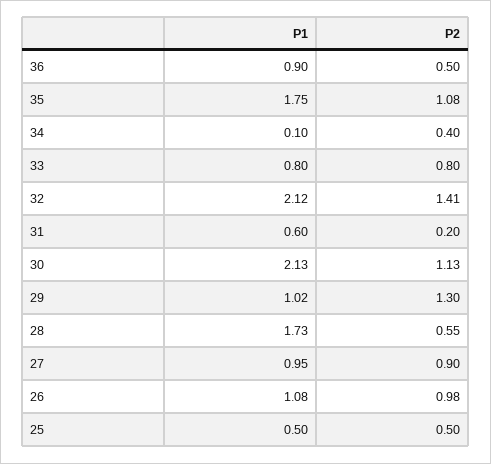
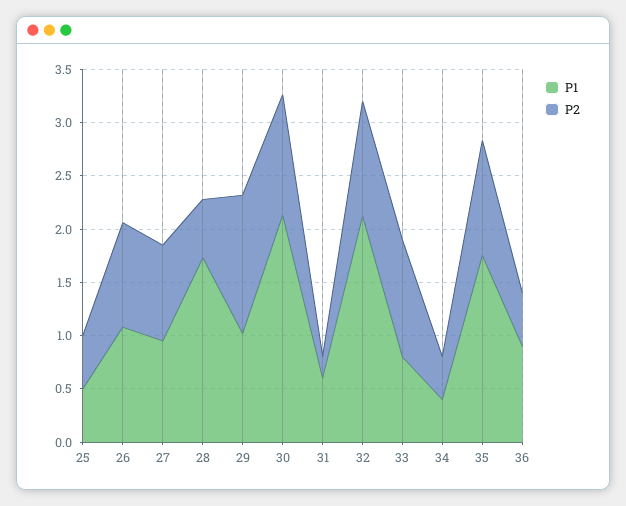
P1, 34: 0.1 -> 0.4
P2, 33: 0.8 -> 1.1
P2, 32: 1.41 -> 1.1

